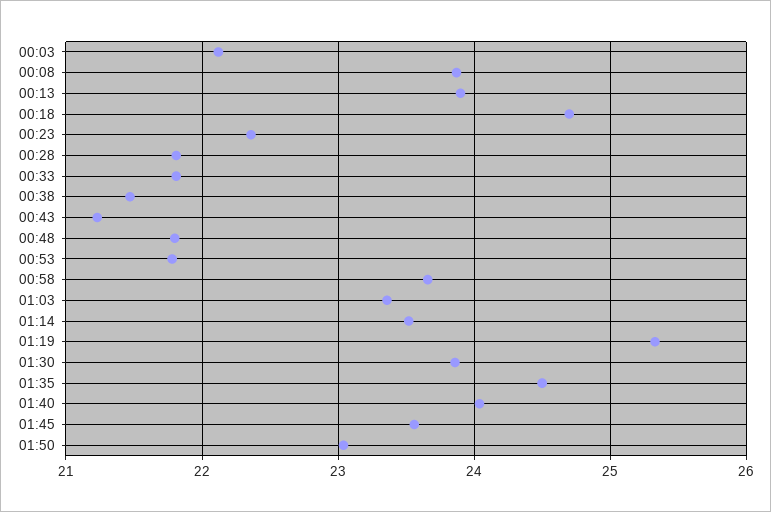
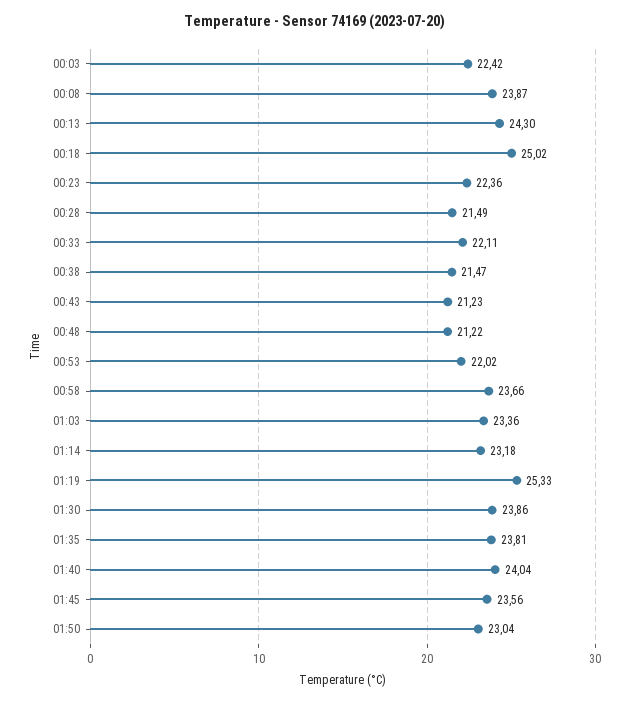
00:03: 22.1 -> 22.42
00:13: 23.9 -> 24.3
00:18: 24.7 -> 25.02
00:28: 21.8 -> 21.49
00:33: 21.8 -> 22.11
00:48: 21.8 -> 21.22
00:53: 21.8 -> 22.02
01:14: 23.5 -> 23.18
01:35: 24.5 -> 23.81

